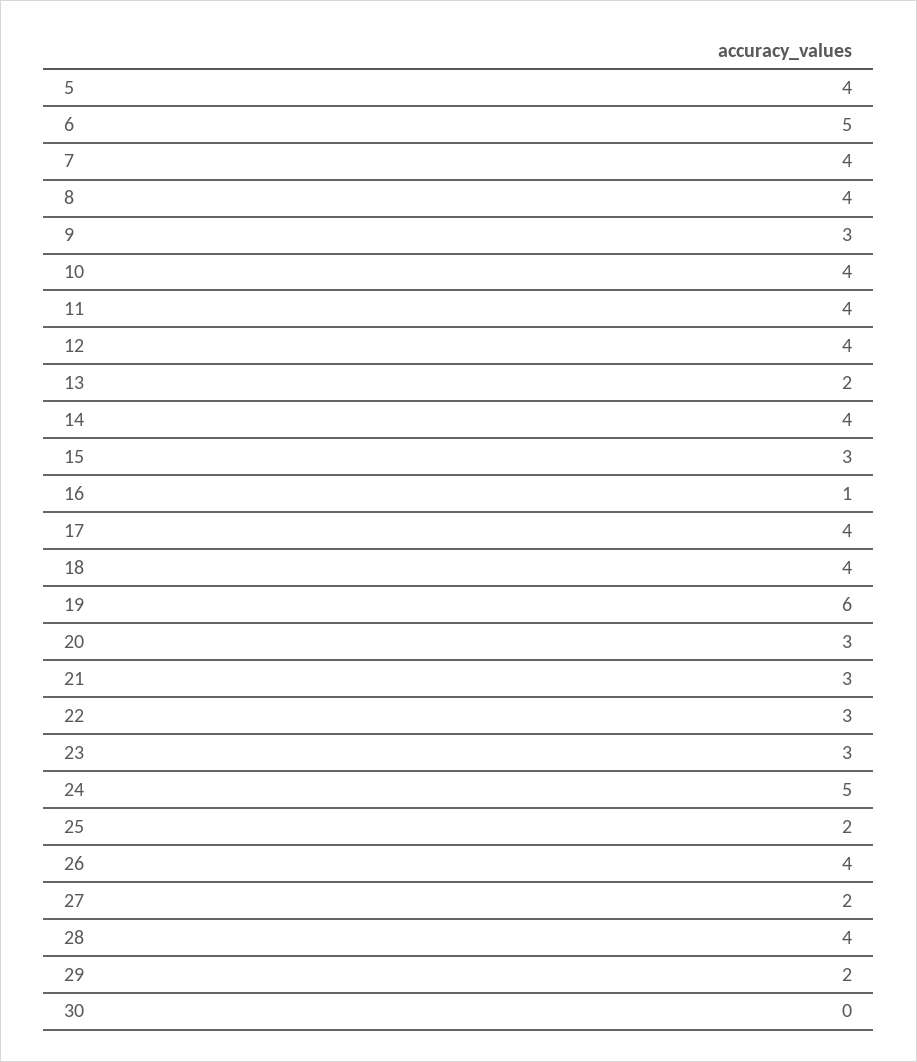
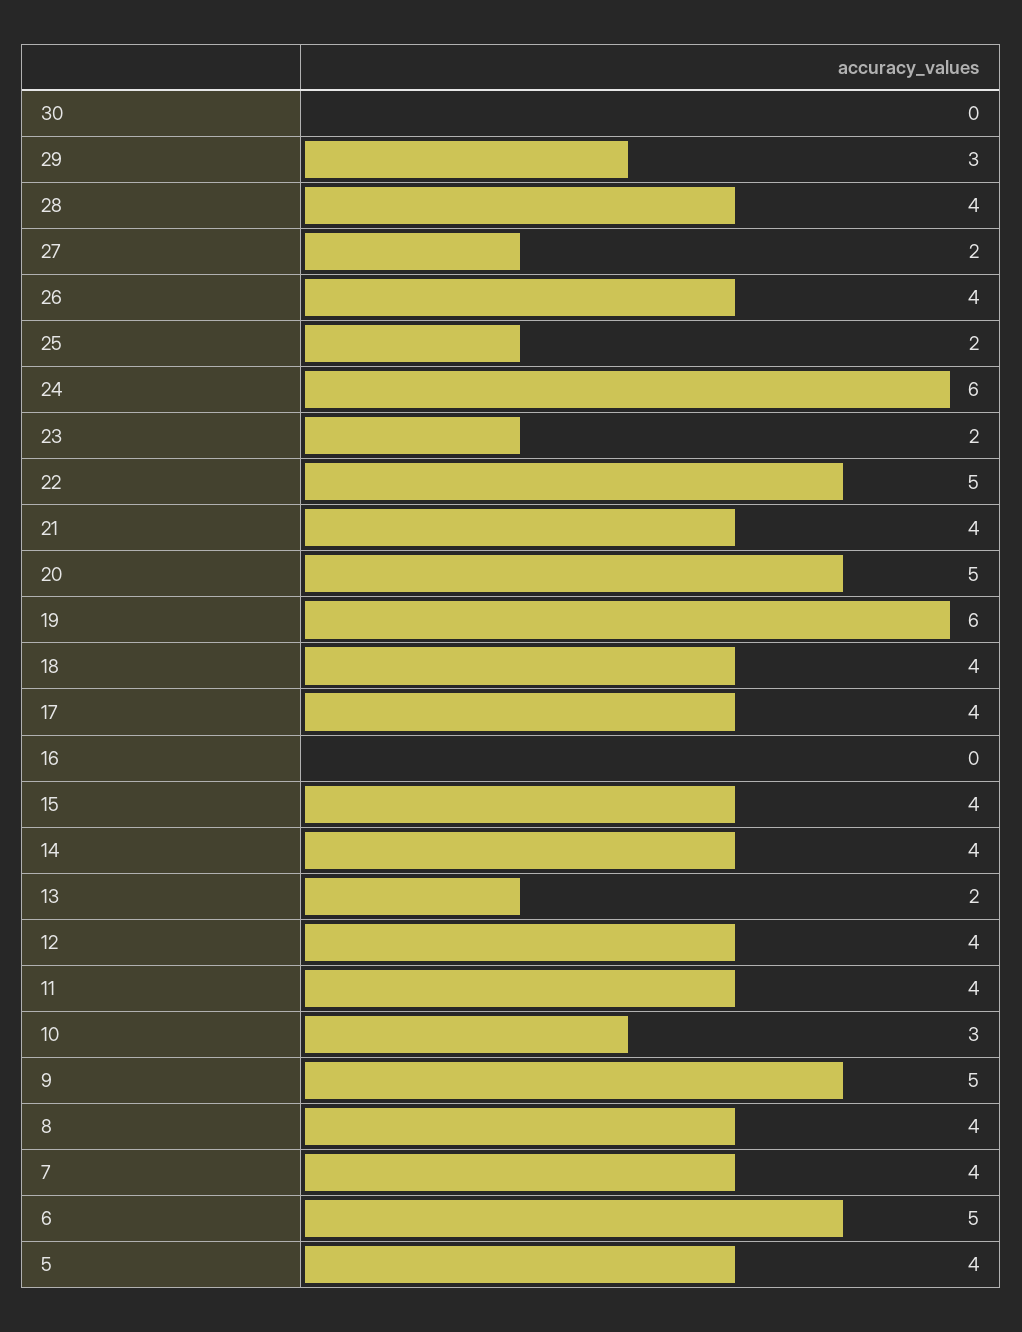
9: 3 -> 5
10: 4 -> 3
15: 3 -> 4
16: 1 -> 0
20: 3 -> 5
21: 3 -> 4
22: 3 -> 5
23: 3 -> 2
24: 5 -> 6
29: 2 -> 3

